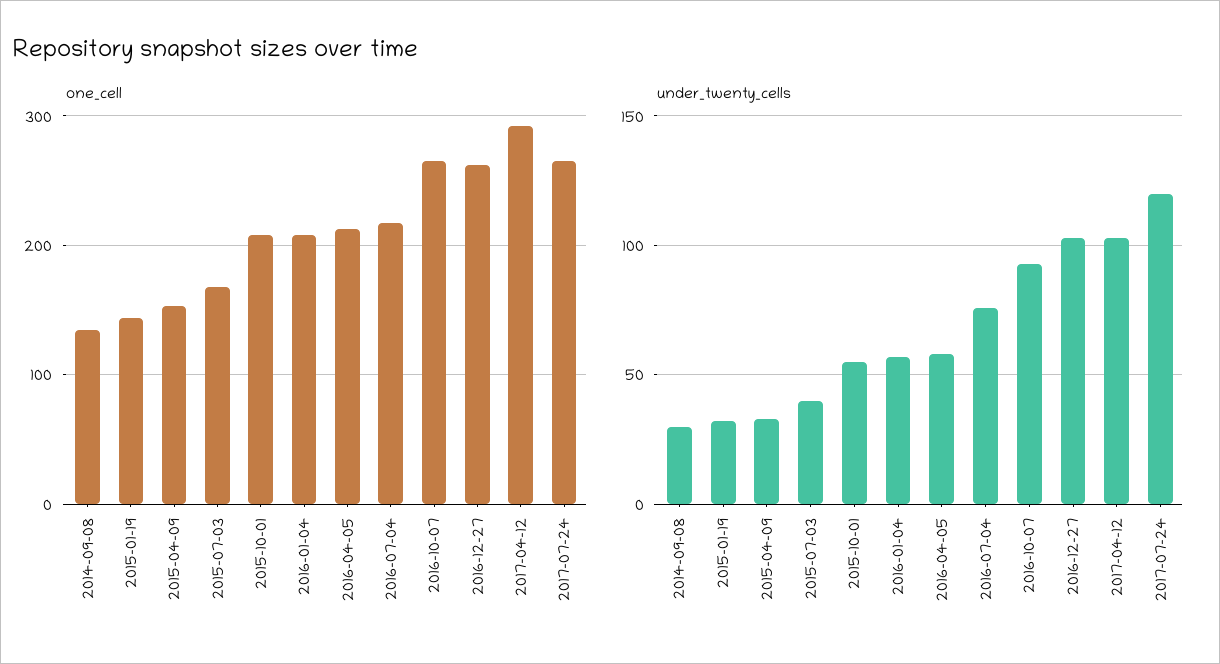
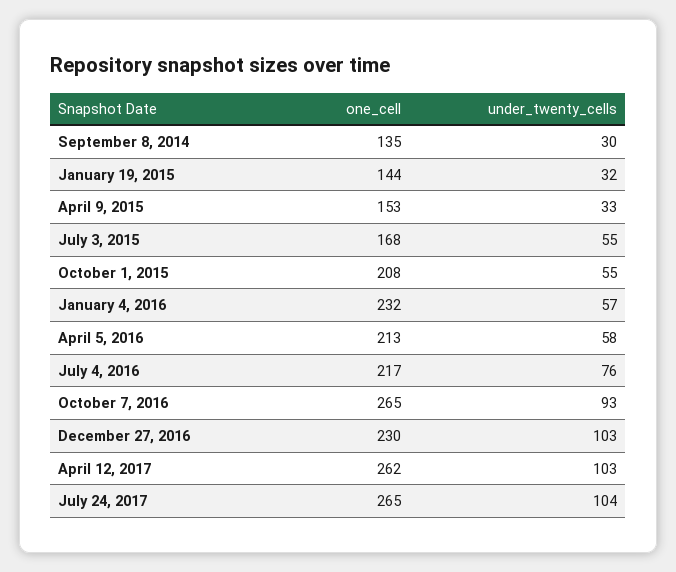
one_cell, 2016-01-04: 210 -> 232
one_cell, 2016-12-27: 260 -> 230
one_cell, 2017-04-12: 290 -> 262
under_twenty_cells, 2015-07-03: 40 -> 55
under_twenty_cells, 2017-07-24: 120 -> 104

